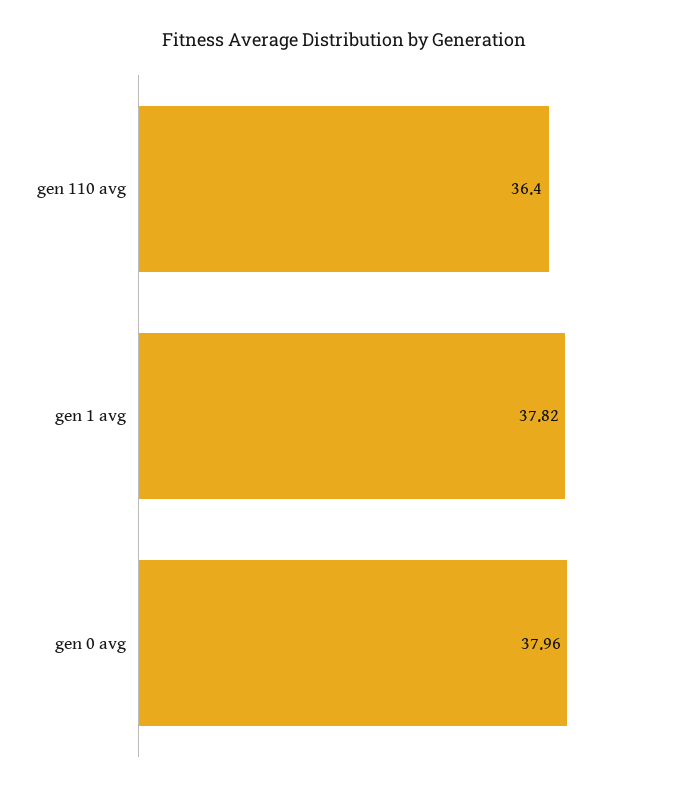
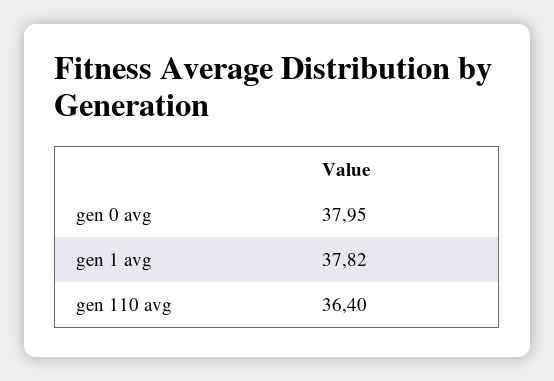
gen 0 avg: 37.96 -> 37.95

